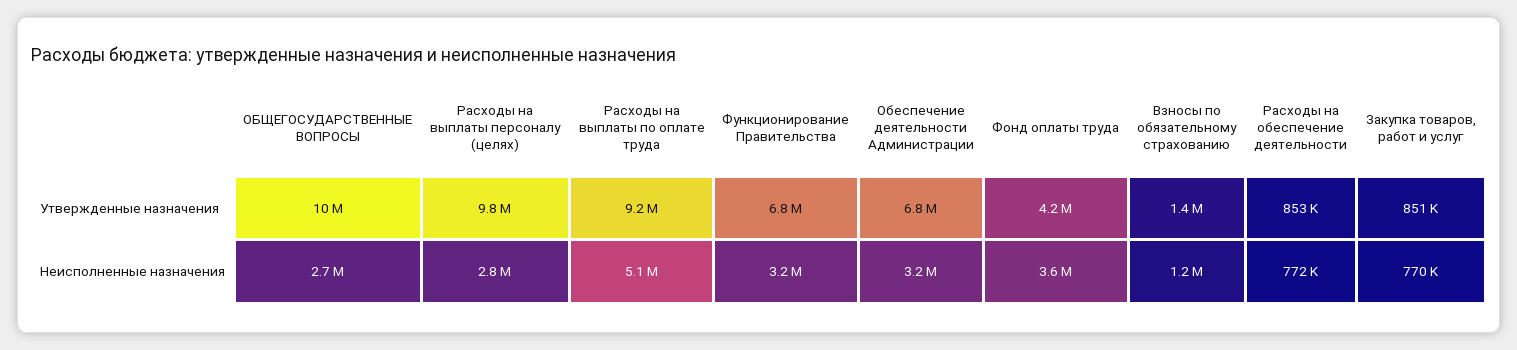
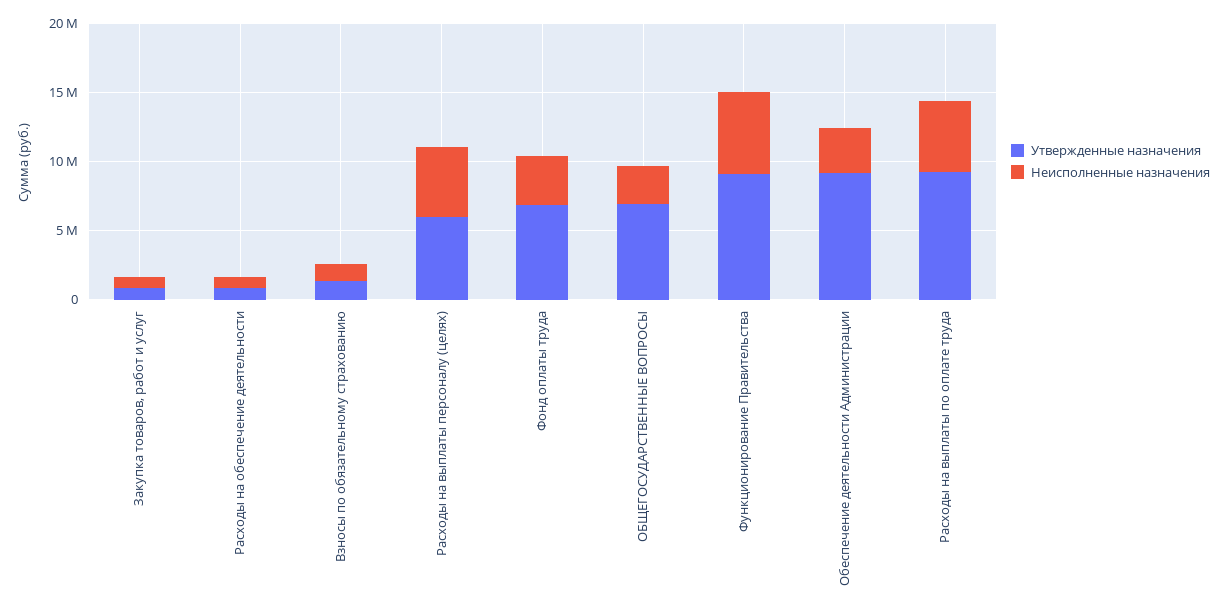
Утвержденные назначения, ОБЩЕГОСУДАРСТВЕННЫЕ ВОПРОСЫ: 10000000 -> 7000000
Утвержденные назначения, Расходы на выплаты персоналу (целях): 9800000 -> 6000000
Утвержденные назначения, Функционирование Правительства: 6800000 -> 9000000
Утвержденные назначения, Обеспечение деятельности Администрации: 6800000 -> 9000000
Утвержденные назначения, Фонд оплаты труда: 4200000 -> 7000000
Неисполненные назначения, Расходы на выплаты персоналу (целях): 2800000 -> 5000000
Неисполненные назначения, Функционирование Правительства: 3200000 -> 6000000

